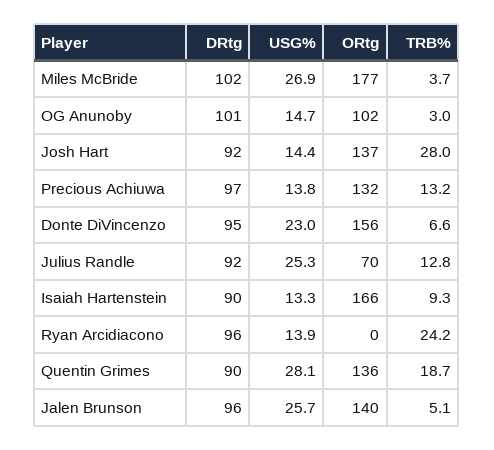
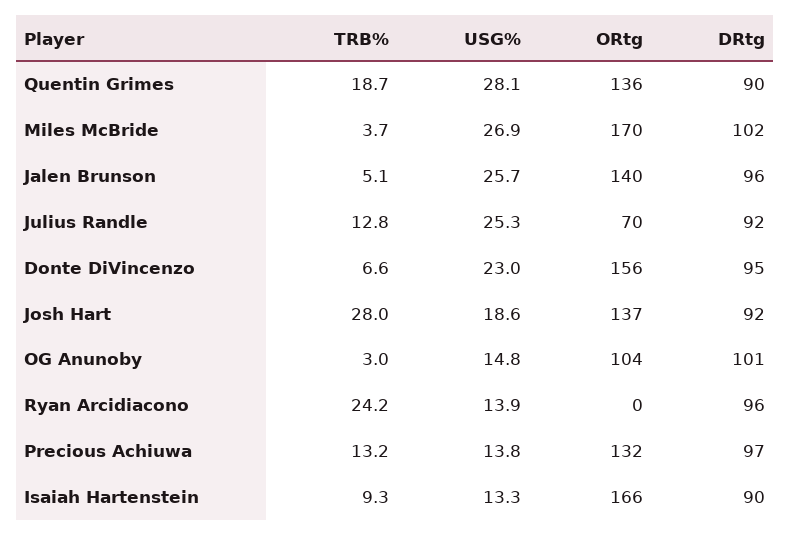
ORtg, Miles McBride: 177 -> 170
USG%, OG Anunoby: 14.7 -> 14.8
ORtg, OG Anunoby: 102 -> 104
USG%, Josh Hart: 14.4 -> 18.6

